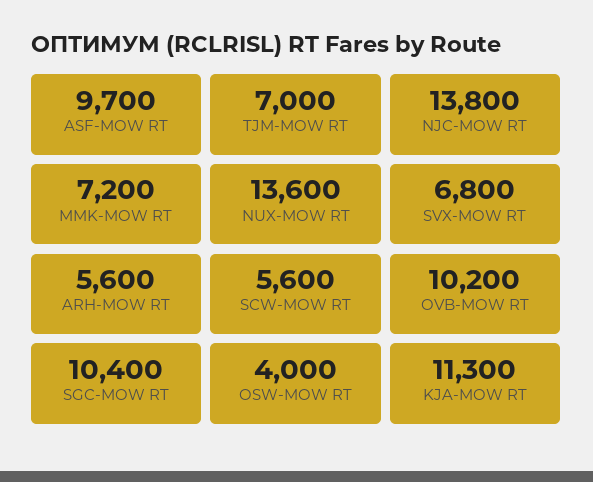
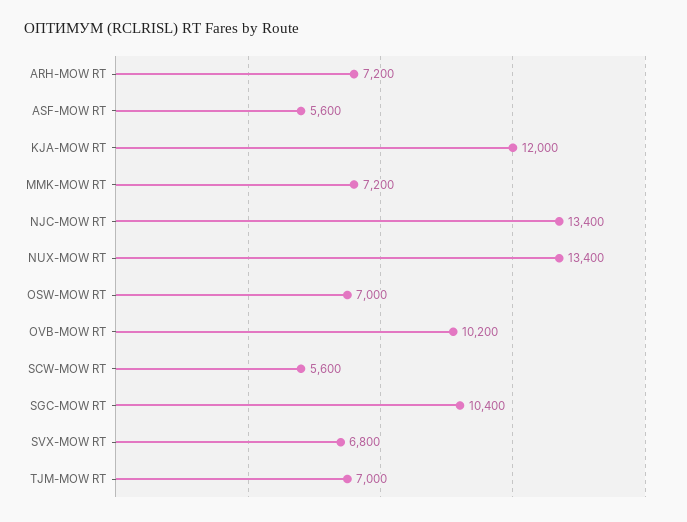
ASF-MOW RT: 9700 -> 5600
NJC-MOW RT: 13800 -> 13400
NUX-MOW RT: 13600 -> 13400
ARH-MOW RT: 5600 -> 7200
OSW-MOW RT: 4000 -> 7000
KJA-MOW RT: 11300 -> 12000

